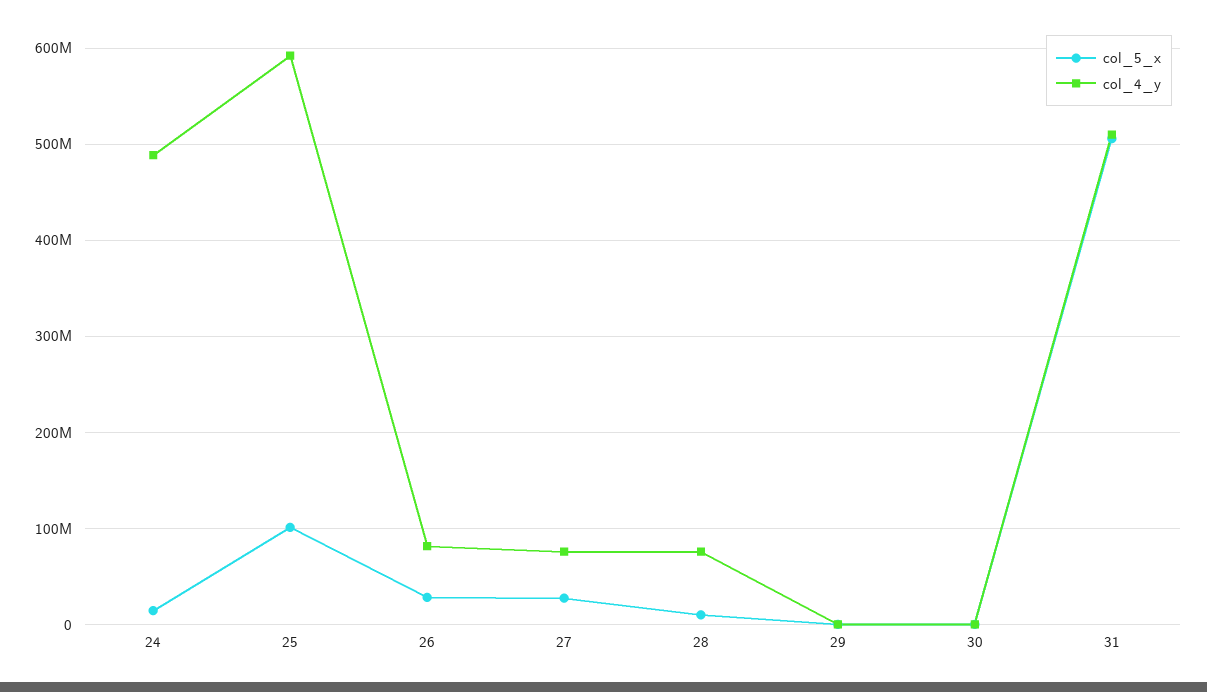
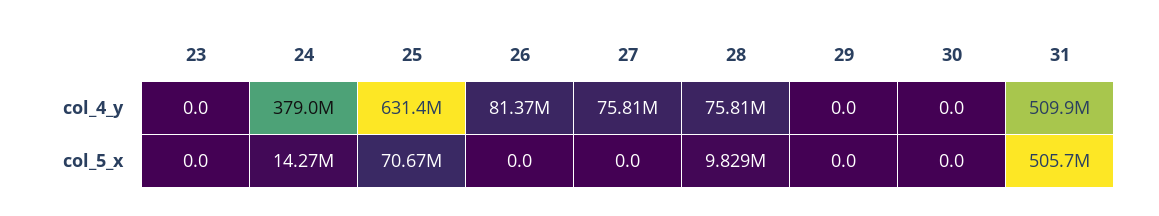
col_4_y, 24: 490000000 -> 379000000
col_5_x, 25: 100000000 -> 70670000
col_4_y, 25: 590000000 -> 631400000
col_5_x, 26: 30000000 -> 0
col_5_x, 27: 30000000 -> 0
col_4_y, 23: none -> 0
col_5_x, 23: none -> 0

